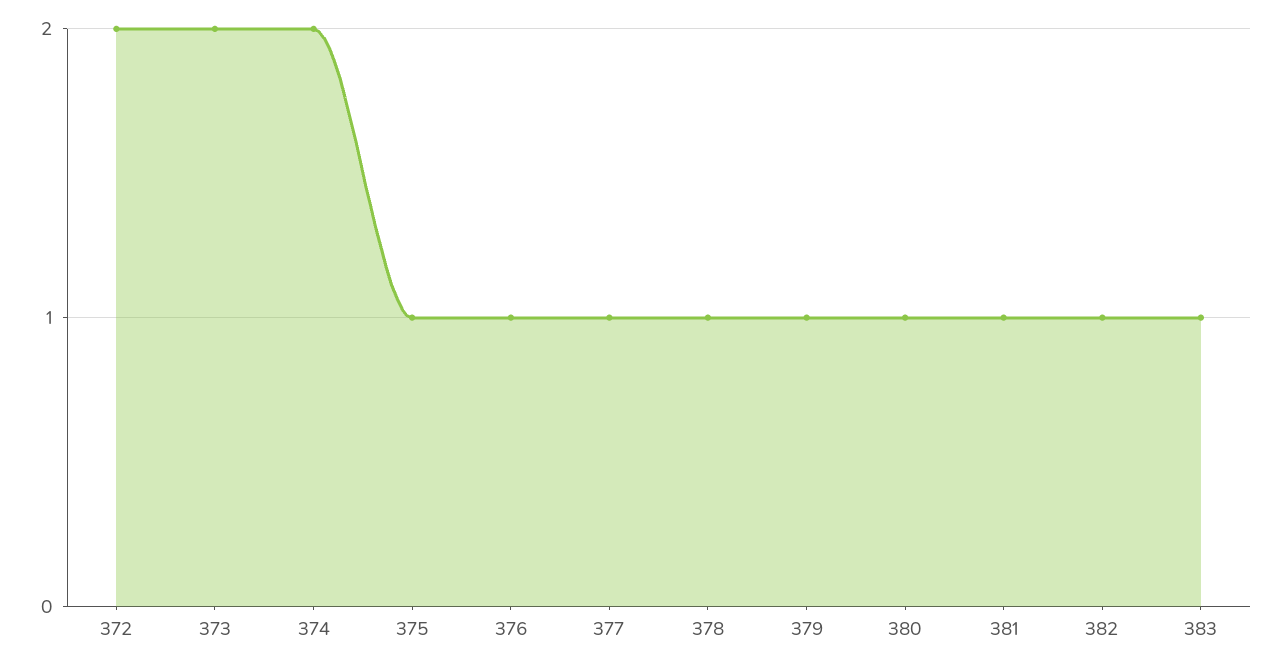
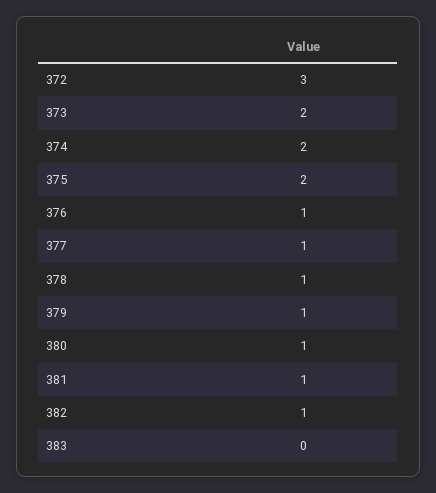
372: 2 -> 3
375: 1 -> 2
383: 1 -> 0

